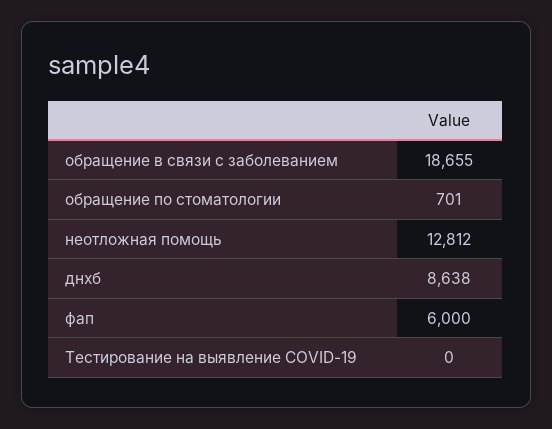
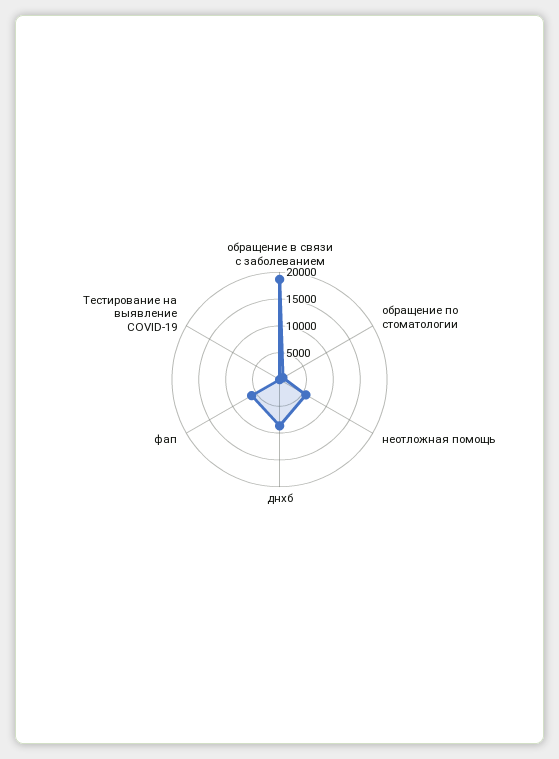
неотложная помощь: 12812 -> 5000

